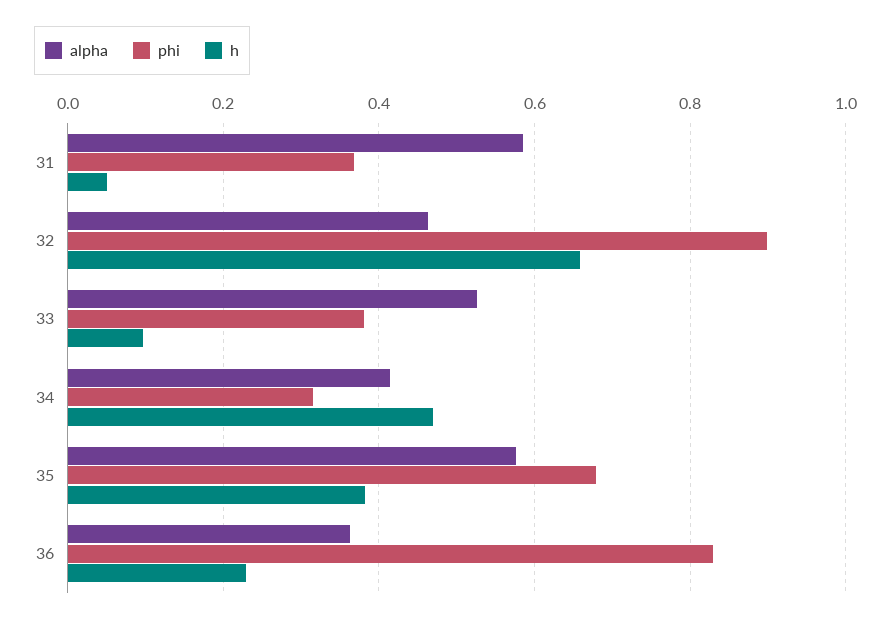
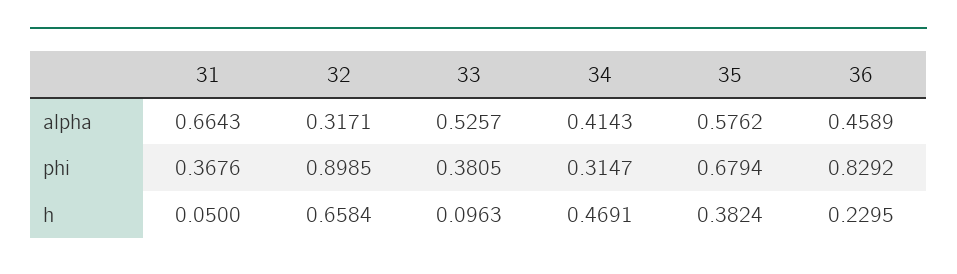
alpha, 31: 0.58 -> 0.6643
alpha, 32: 0.46 -> 0.3171
alpha, 36: 0.36 -> 0.4589

